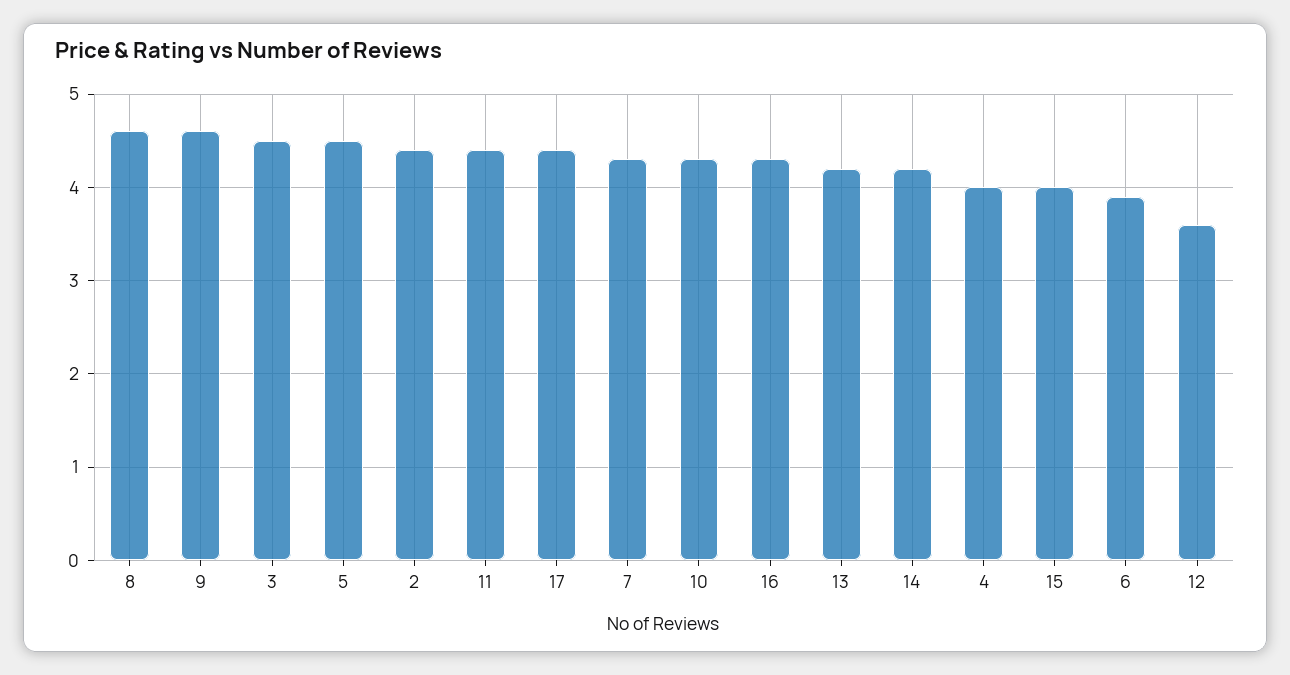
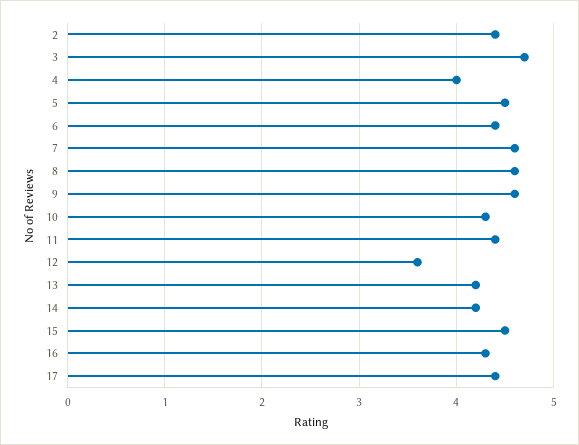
3: 4.5 -> 4.7
7: 4.3 -> 4.6
15: 4 -> 4.5
6: 3.9 -> 4.4

